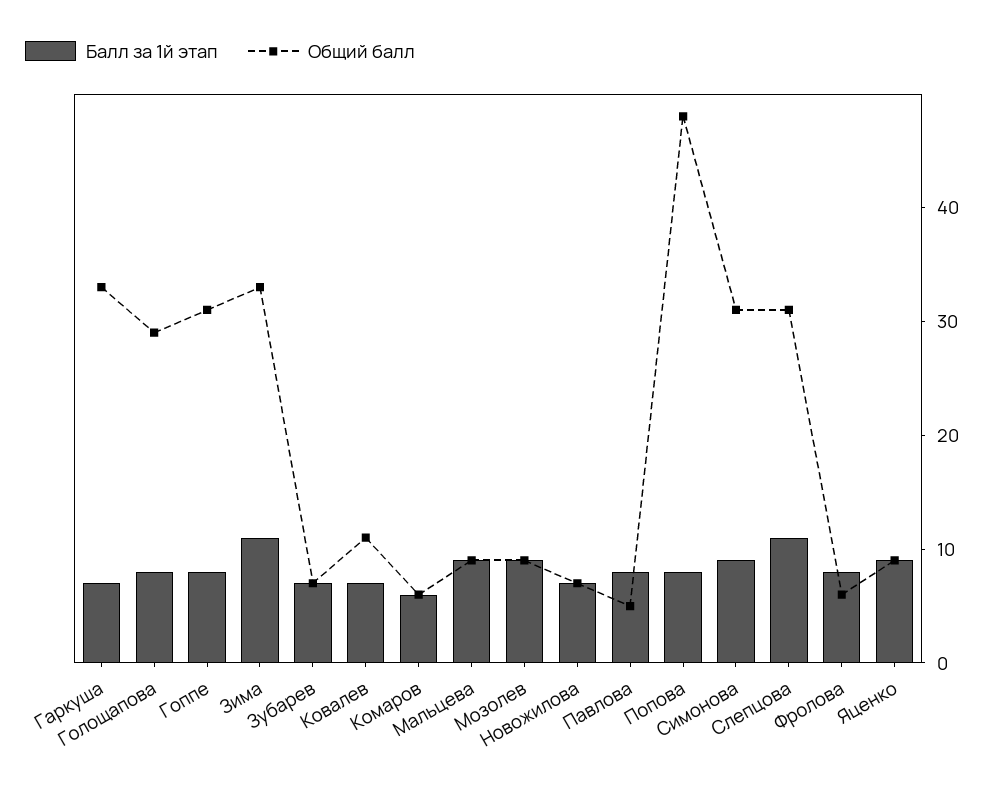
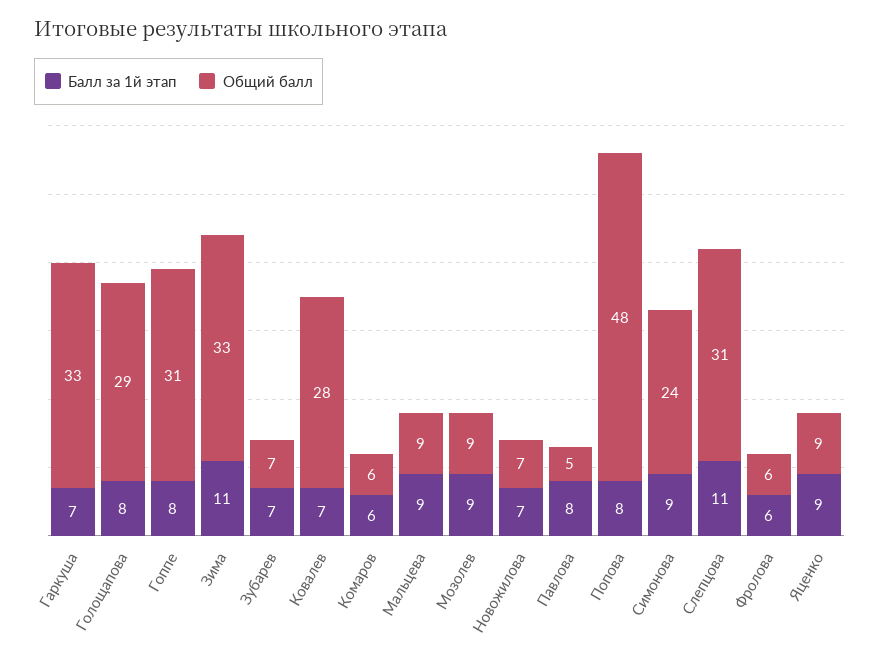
Общий балл, Ковалев: 11 -> 28
Общий балл, Симонова: 31 -> 24
Балл за 1й этап, Фролова: 8 -> 6

